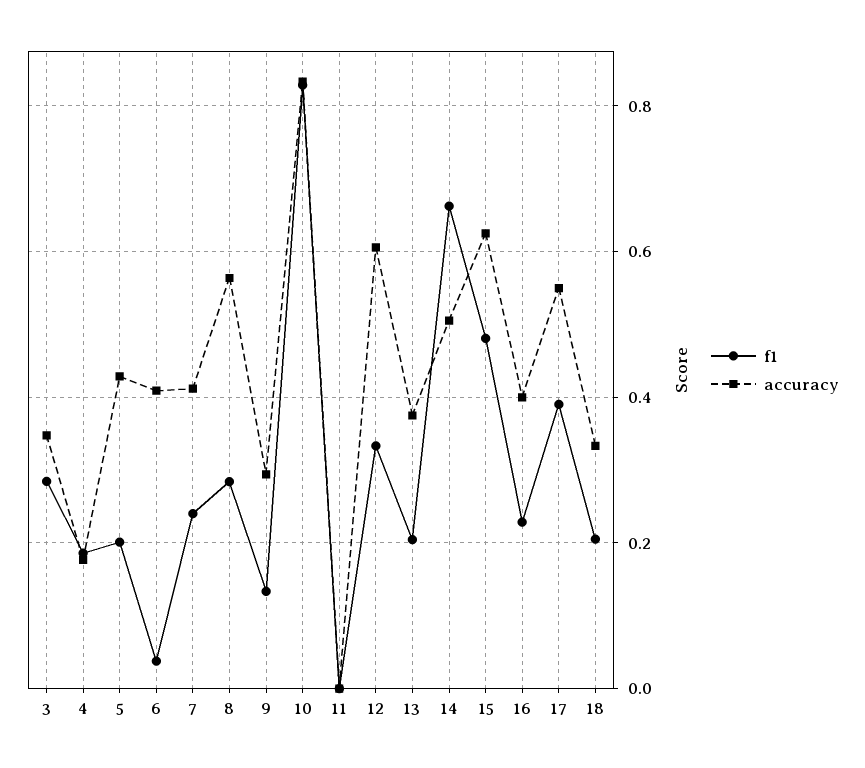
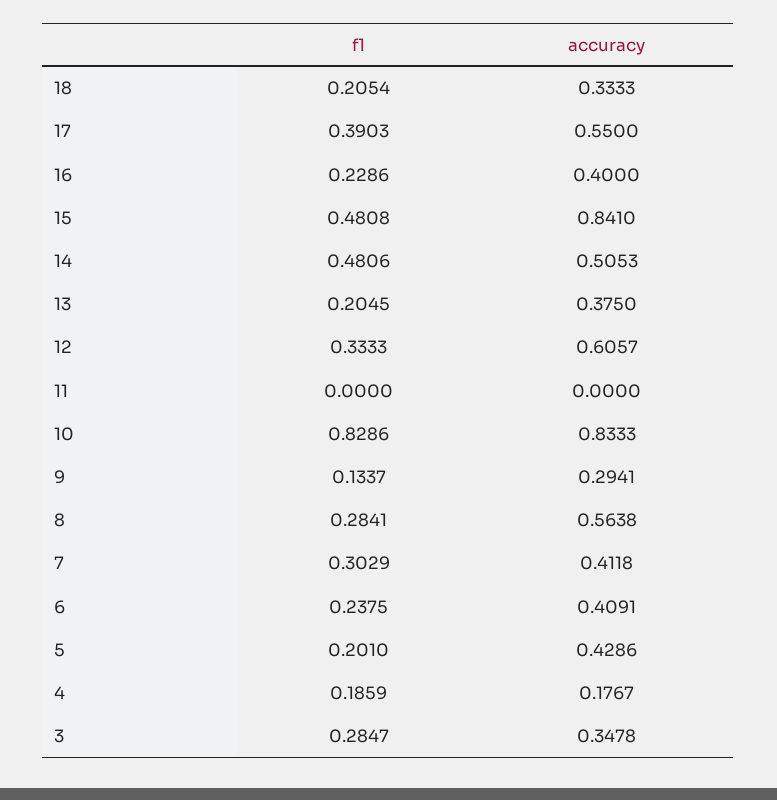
f1, 6: 0.04 -> 0.2375
f1, 7: 0.24 -> 0.3029
f1, 14: 0.66 -> 0.4806
accuracy, 15: 0.62 -> 0.841

